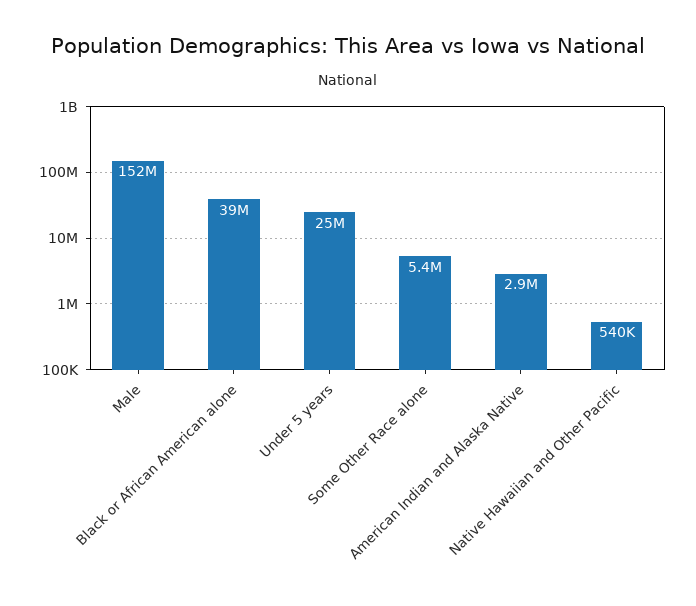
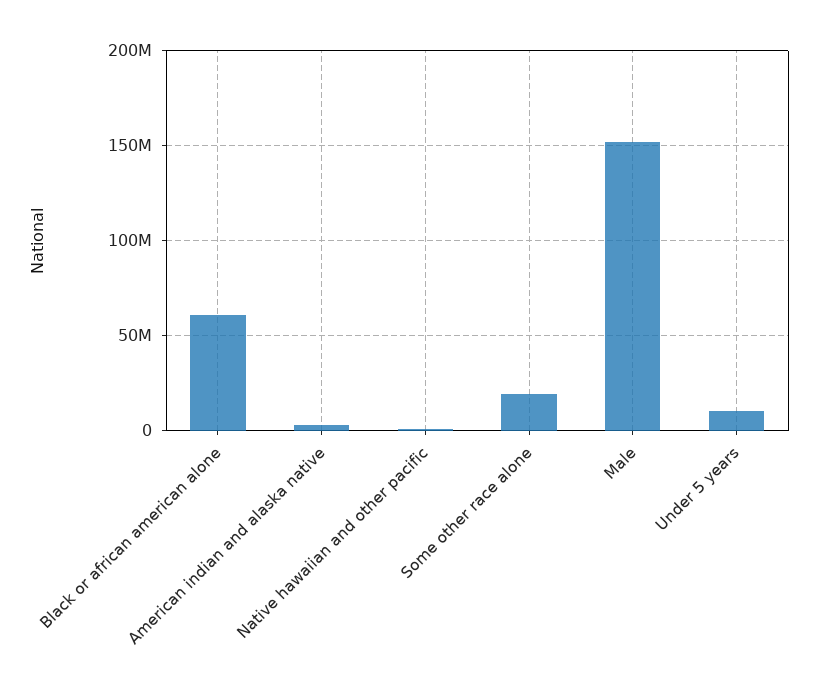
Black or African American alone: 39000000 -> 60000000
Under 5 years: 25000000 -> 10000000
Some Other Race alone: 5400000 -> 20000000

